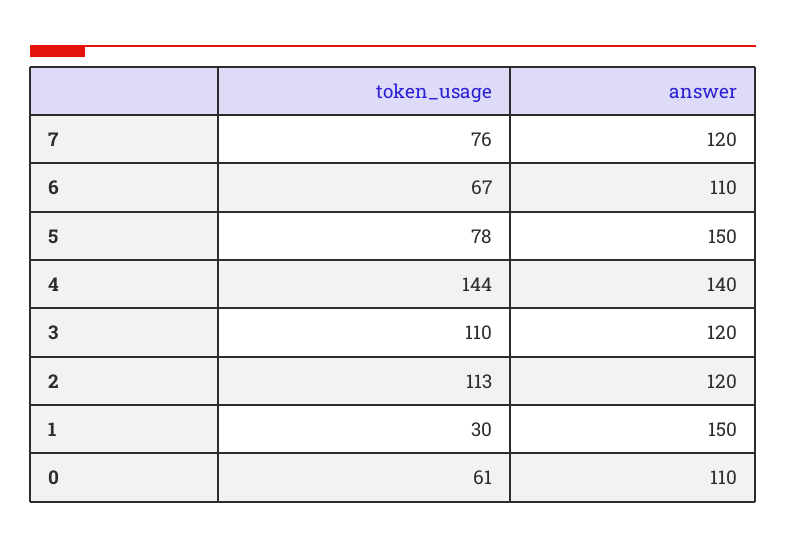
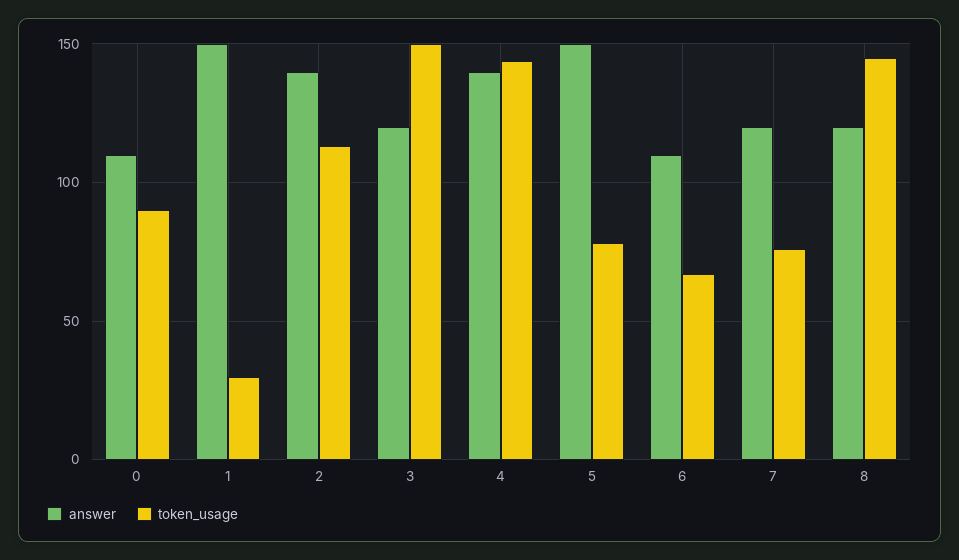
token_usage, 3: 110 -> 150
answer, 2: 120 -> 140
token_usage, 0: 61 -> 90
answer, 8: none -> 120
token_usage, 8: none -> 145

